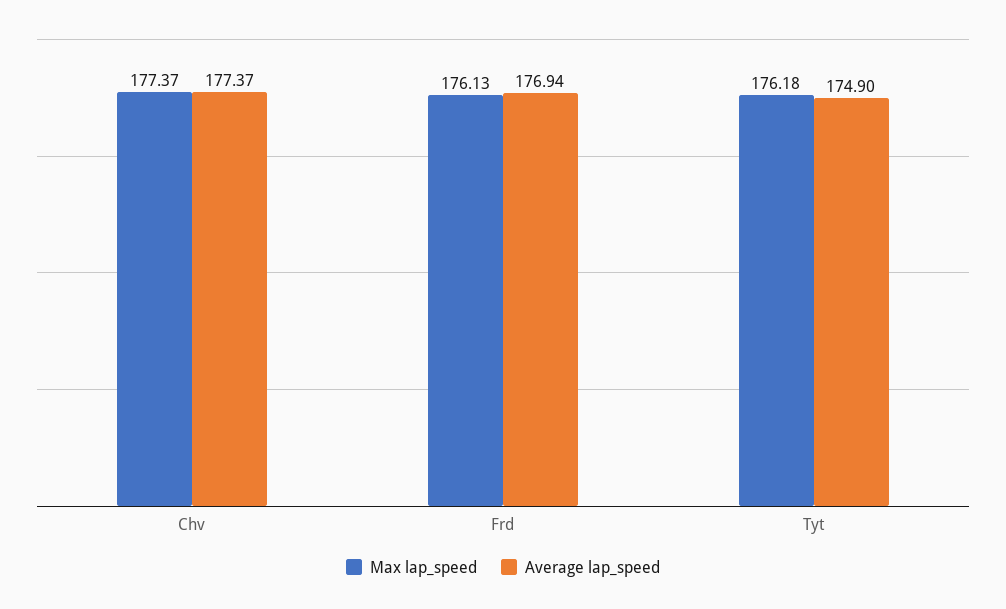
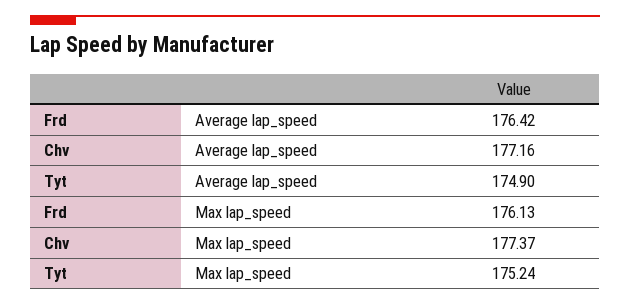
Average lap_speed, Chv: 177.37 -> 177.16
Average lap_speed, Frd: 176.94 -> 176.42
Max lap_speed, Tyt: 176.18 -> 175.24

